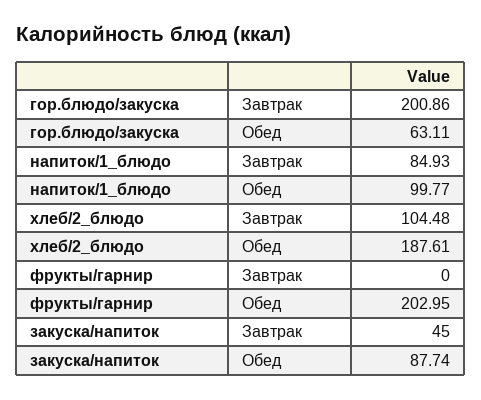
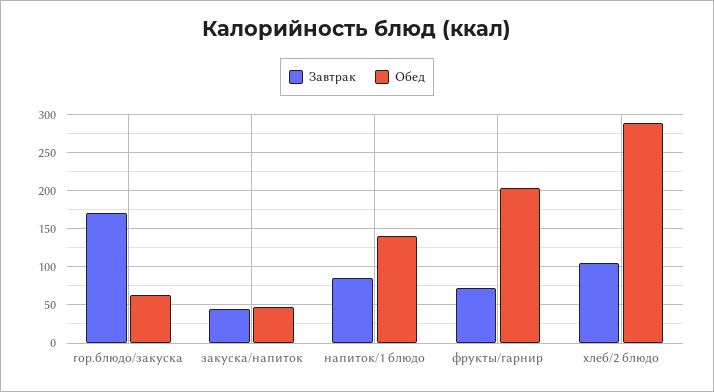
Завтрак, гор.блюдо/закуска: 200.86 -> 170
Обед, напиток/1_блюдо: 99.77 -> 140
Обед, хлеб/2_блюдо: 187.61 -> 290
Завтрак, фрукты/гарнир: 0 -> 70
Обед, закуска/напиток: 87.74 -> 50

